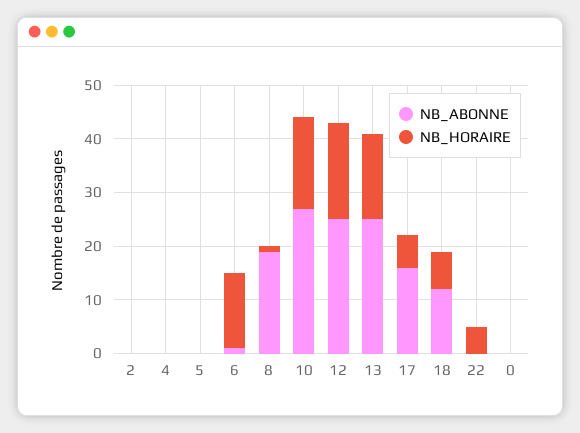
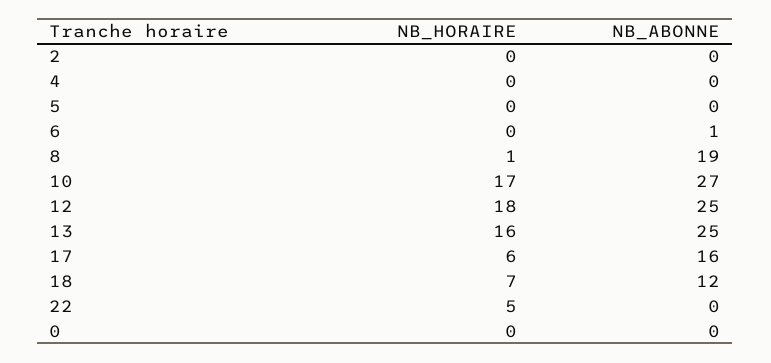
NB_HORAIRE, 6: 15 -> 0

